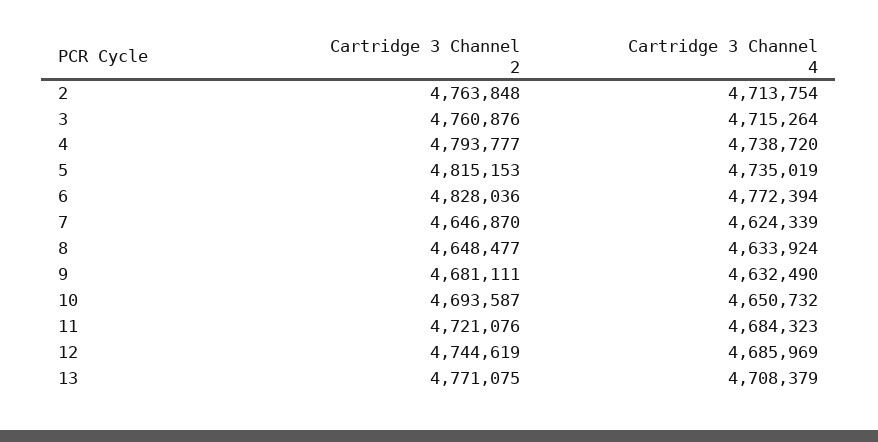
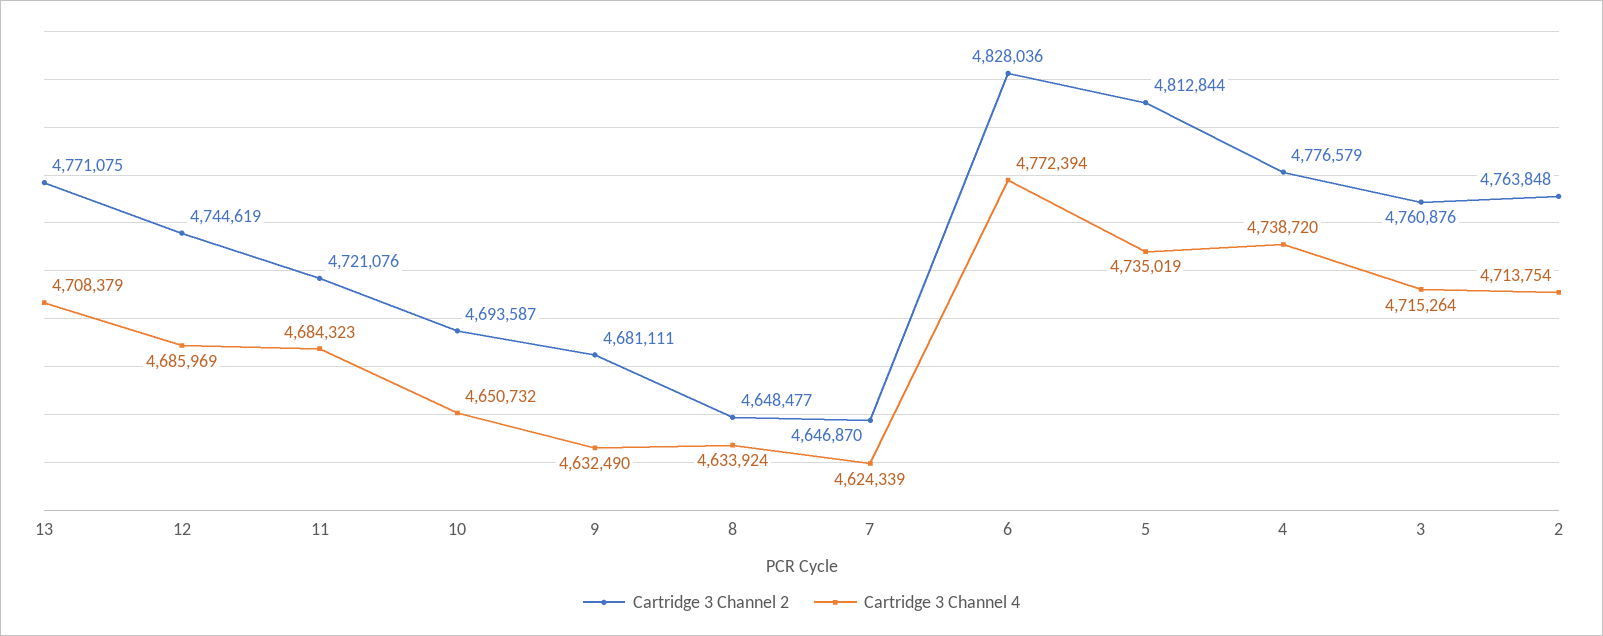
Cartridge 3 Channel 2, 4: 4793777 -> 4776579
Cartridge 3 Channel 2, 5: 4815153 -> 4812844

